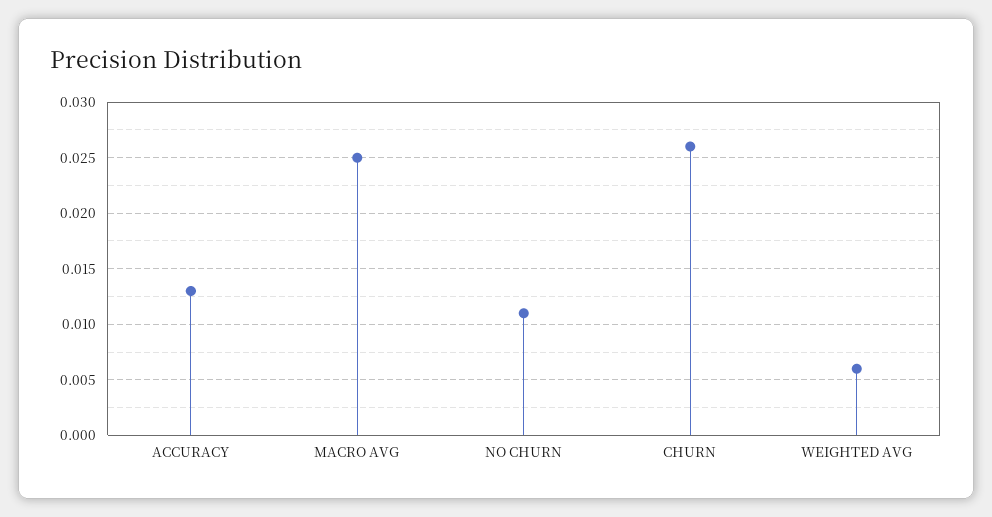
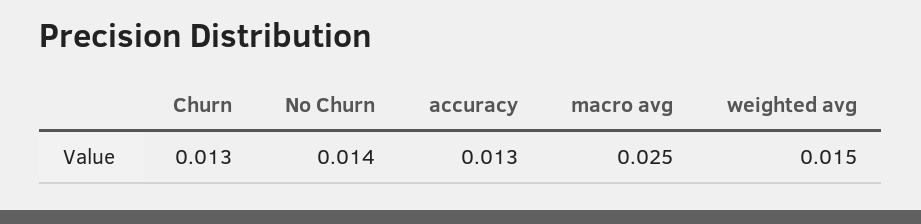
NO CHURN: 0.011 -> 0.014
CHURN: 0.026 -> 0.013
WEIGHTED AVG: 0.006 -> 0.015

